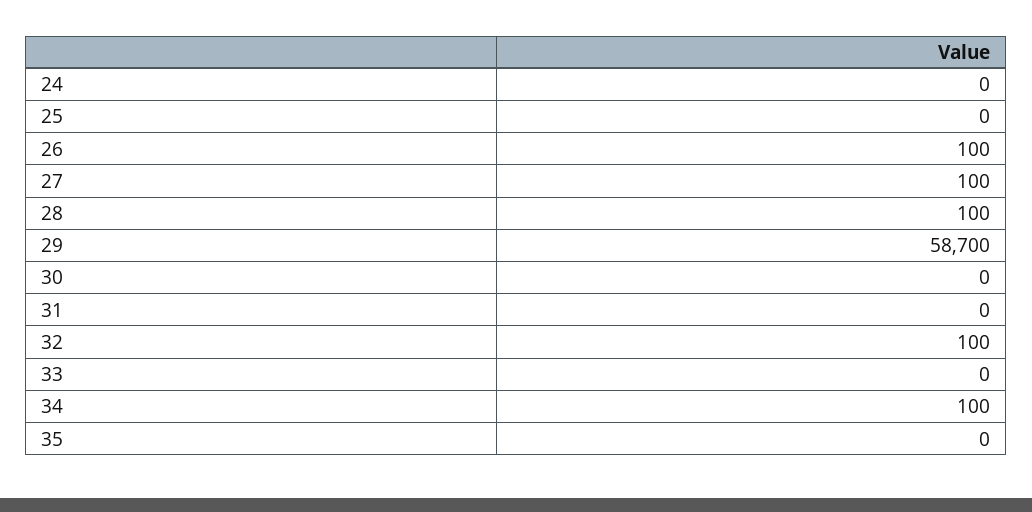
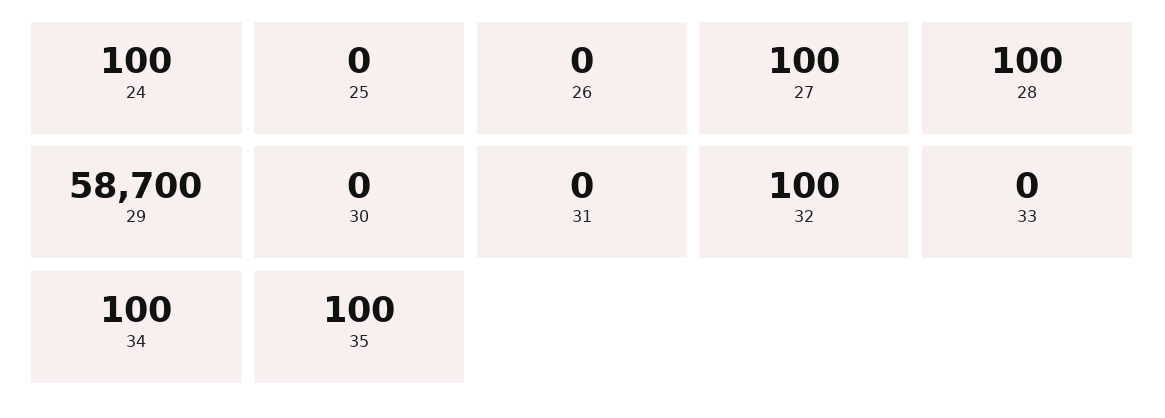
24: 0 -> 100
26: 100 -> 0
35: 0 -> 100

